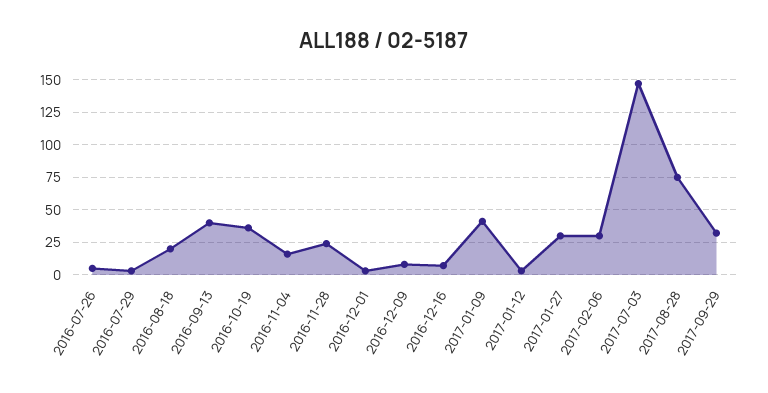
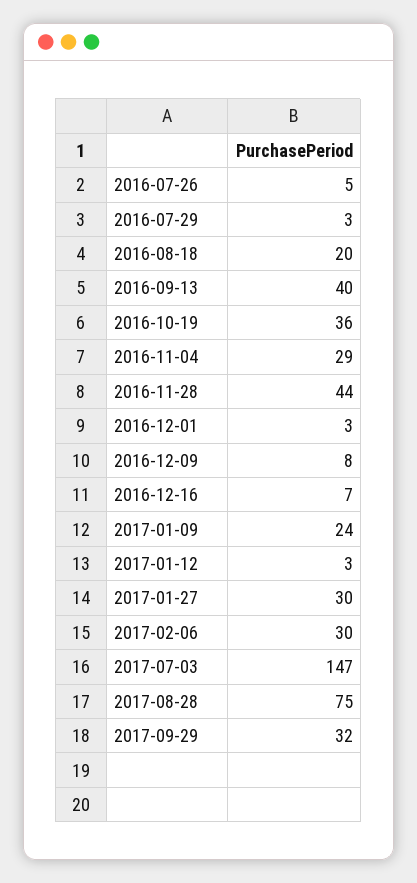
2016-11-04: 15 -> 29
2016-11-28: 25 -> 44
2017-01-09: 40 -> 24

